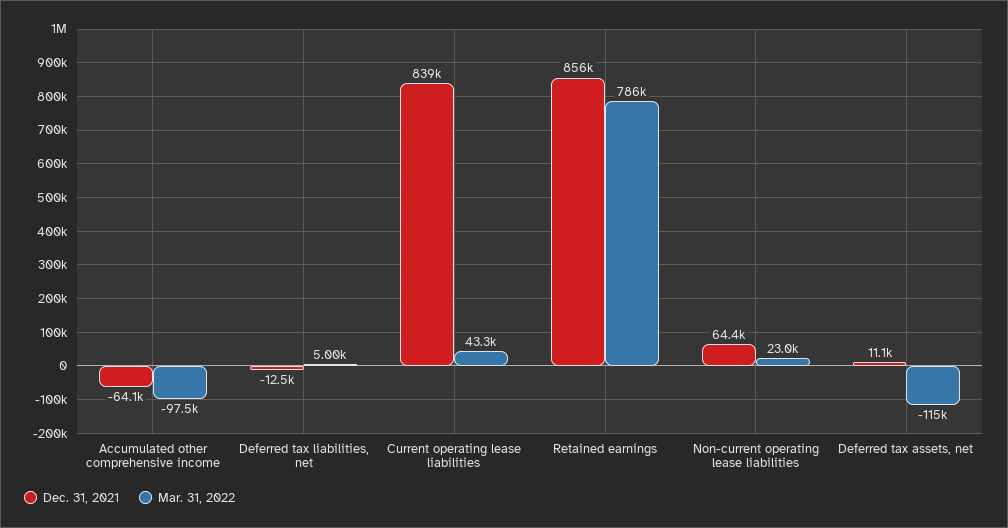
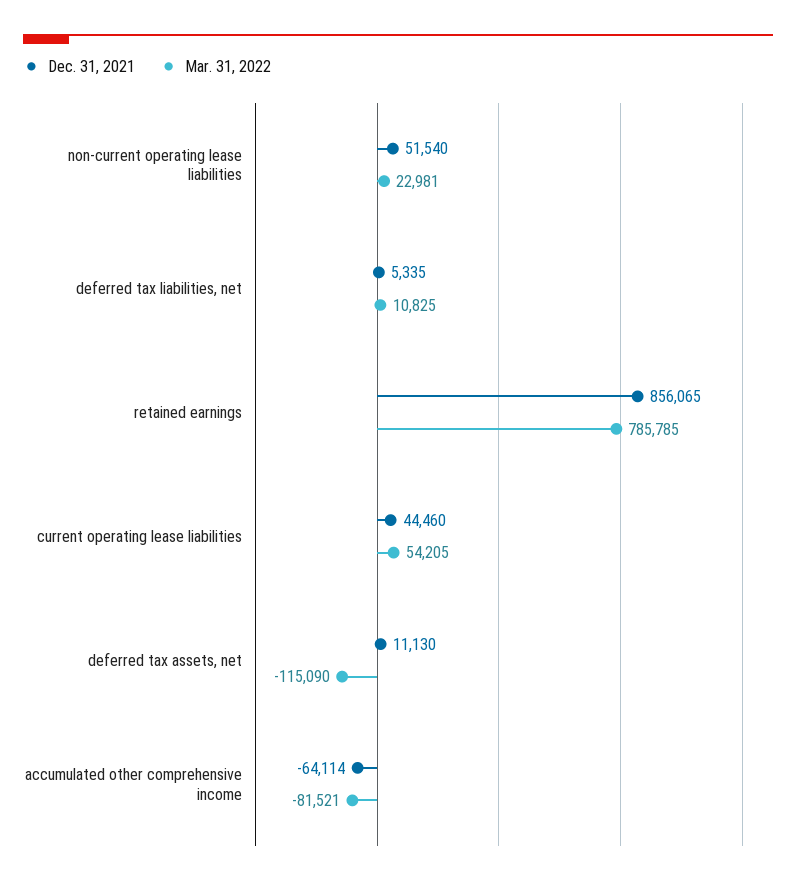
Mar. 31, 2022, Accumulated other comprehensive income: -97500 -> -81521
Dec. 31, 2021, Deferred tax liabilities, net: -12500 -> 5335
Mar. 31, 2022, Deferred tax liabilities, net: 5000 -> 10825
Dec. 31, 2021, Current operating lease liabilities: 839000 -> 44460
Mar. 31, 2022, Current operating lease liabilities: 43300 -> 54205
Dec. 31, 2021, Non-current operating lease liabilities: 64400 -> 51540

